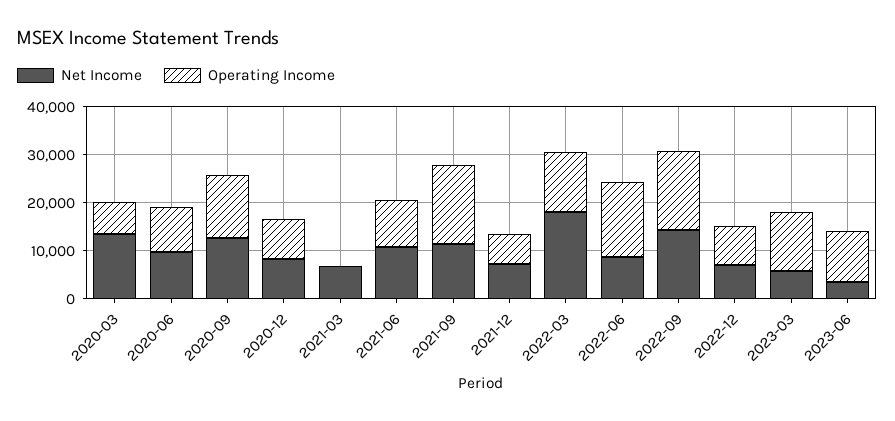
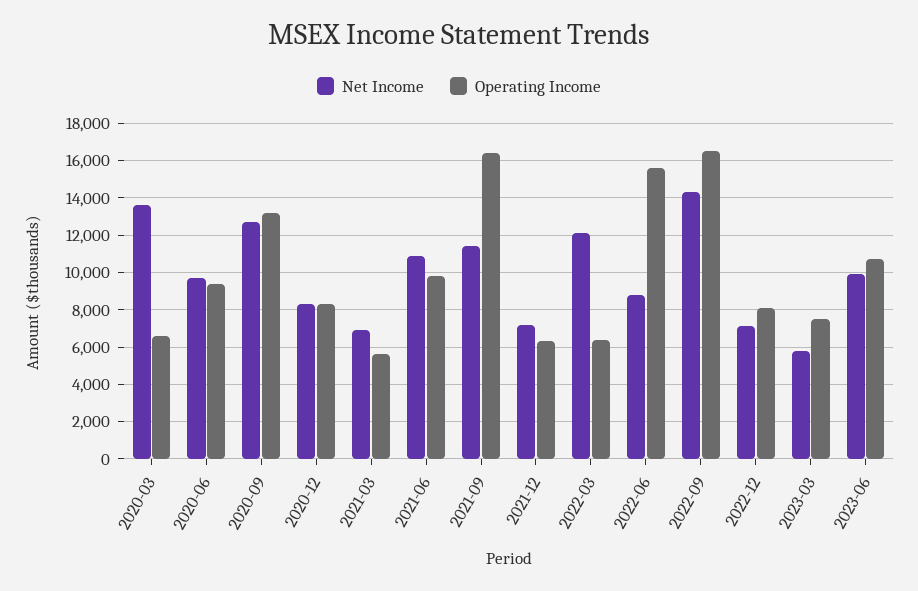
Operating Income, 2021-03: 0 -> 5500
Net Income, 2022-03: 18000 -> 12000
Operating Income, 2022-03: 12000 -> 6500
Operating Income, 2023-03: 12000 -> 7500
Net Income, 2023-06: 4000 -> 10000

